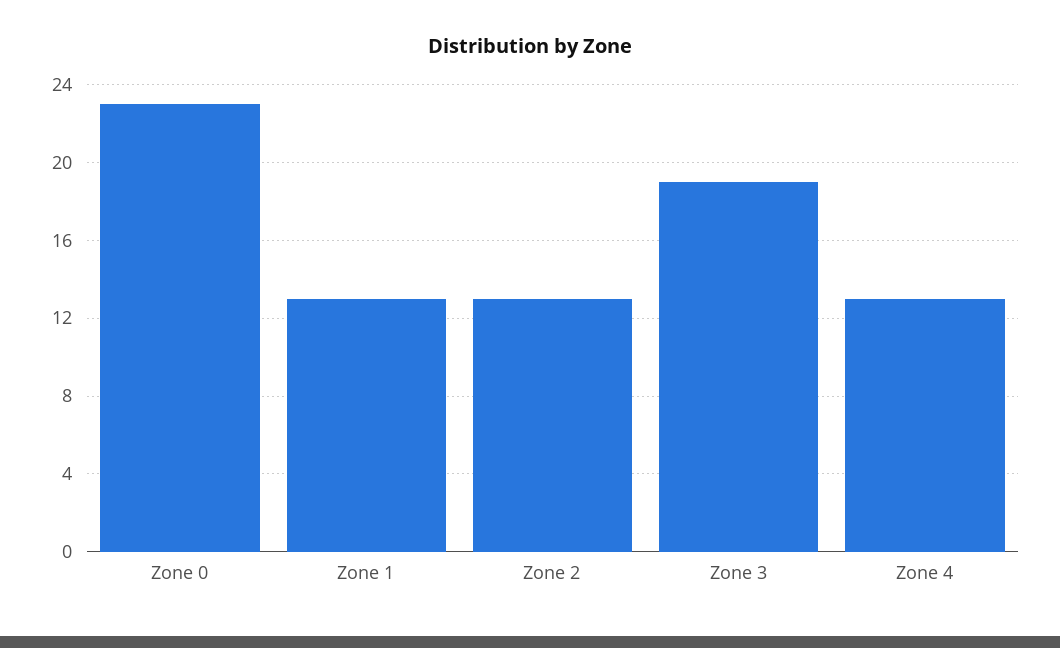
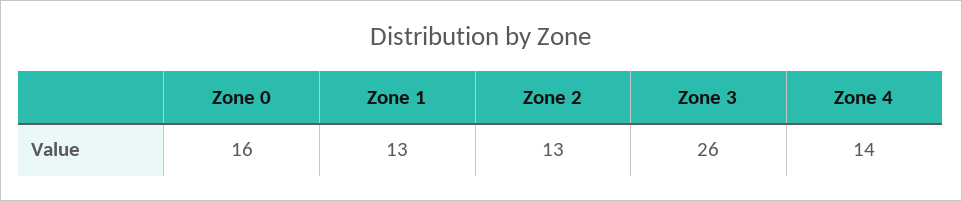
Zone 0: 23 -> 16
Zone 3: 19 -> 26
Zone 4: 13 -> 14

